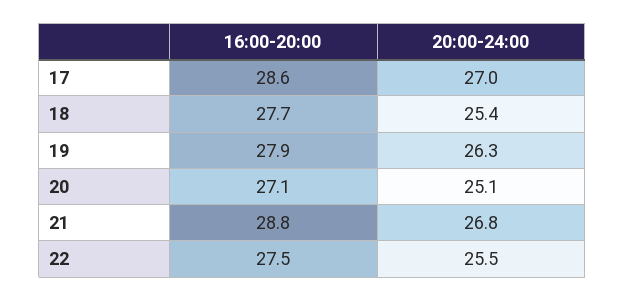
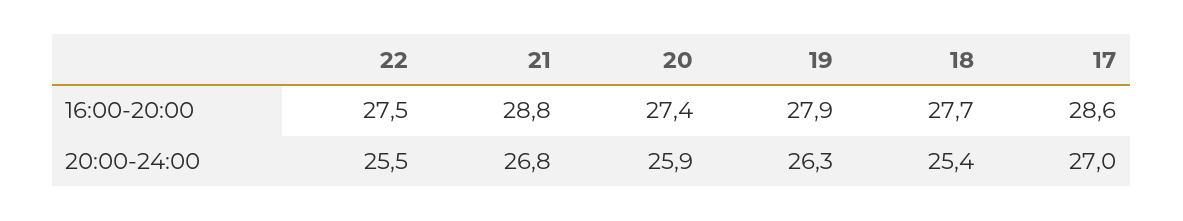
16:00-20:00, 20: 27.1 -> 27.4
20:00-24:00, 20: 25.1 -> 25.9

